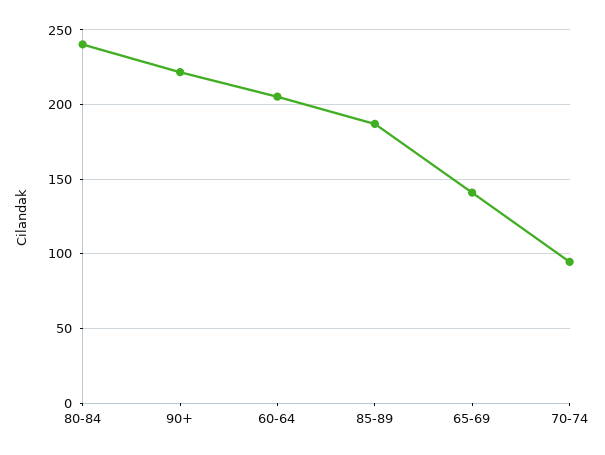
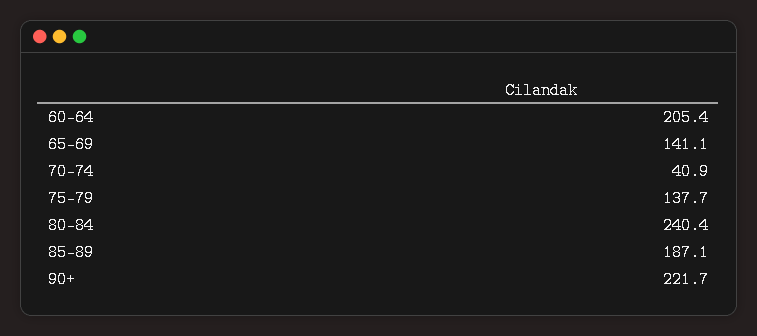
70-74: 95 -> 40.9
75-79: none -> 137.7

